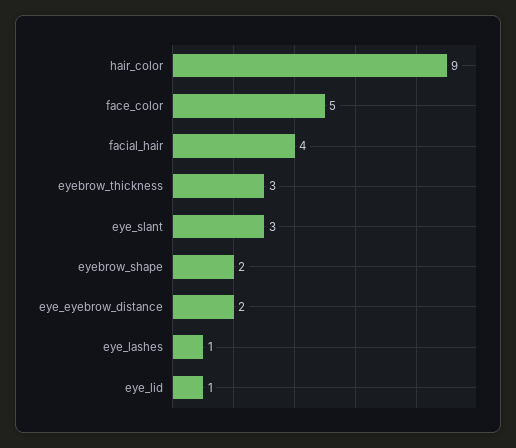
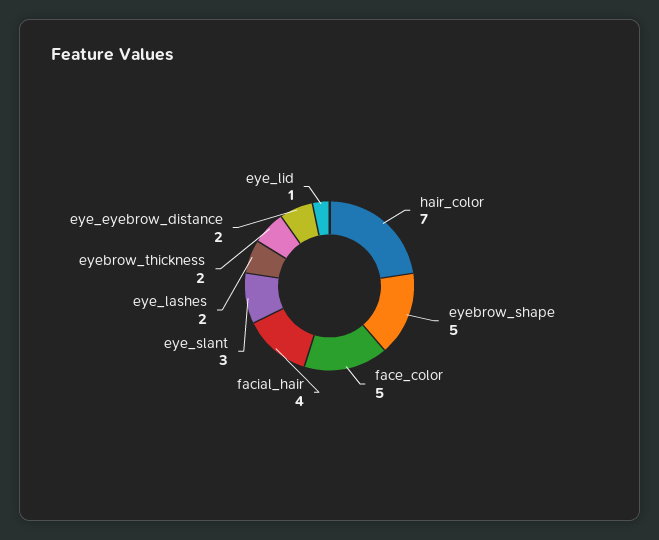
hair_color: 9 -> 7
eyebrow_thickness: 3 -> 2
eyebrow_shape: 2 -> 5
eye_lashes: 1 -> 2

